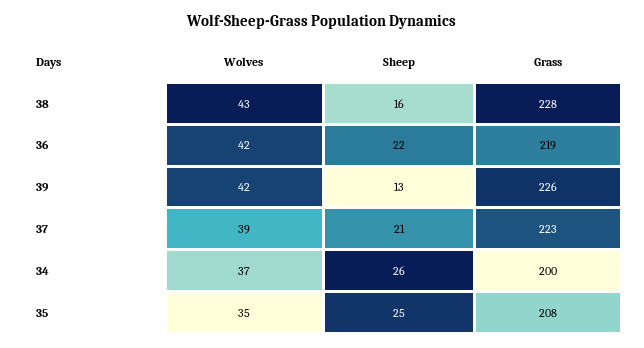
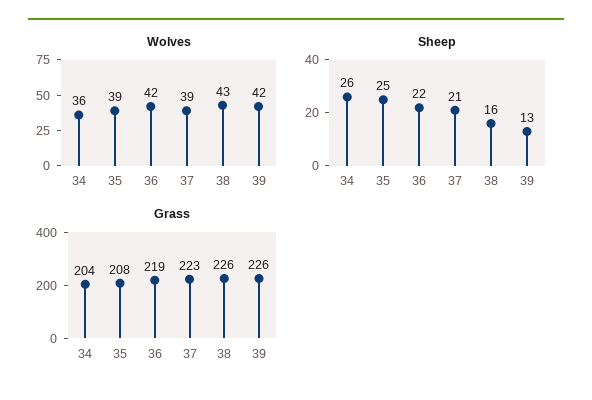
Grass, 38: 228 -> 226
Wolves, 34: 37 -> 36
Grass, 34: 200 -> 204
Wolves, 35: 35 -> 39

